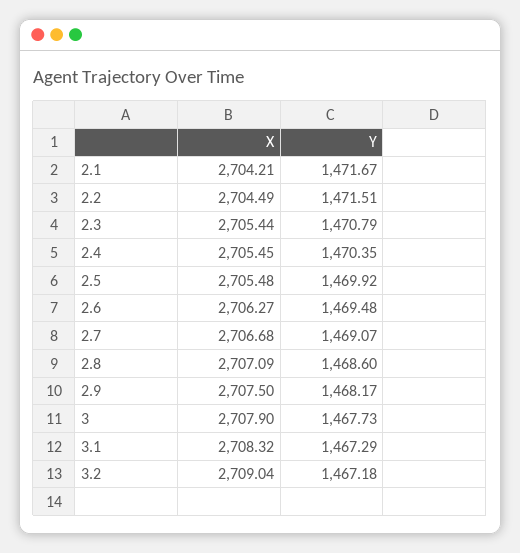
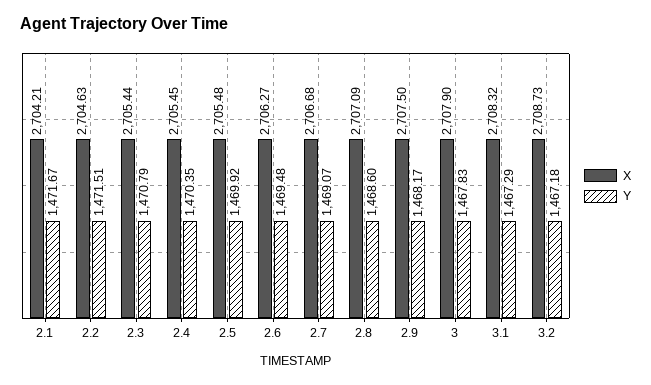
X, 2.2: 2704.49 -> 2704.63
Y, 3: 1467.73 -> 1467.83
X, 3.2: 2709.04 -> 2708.73

